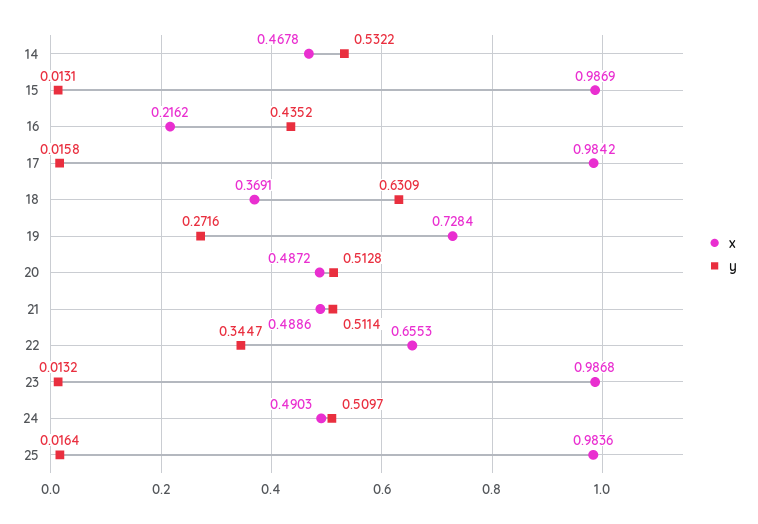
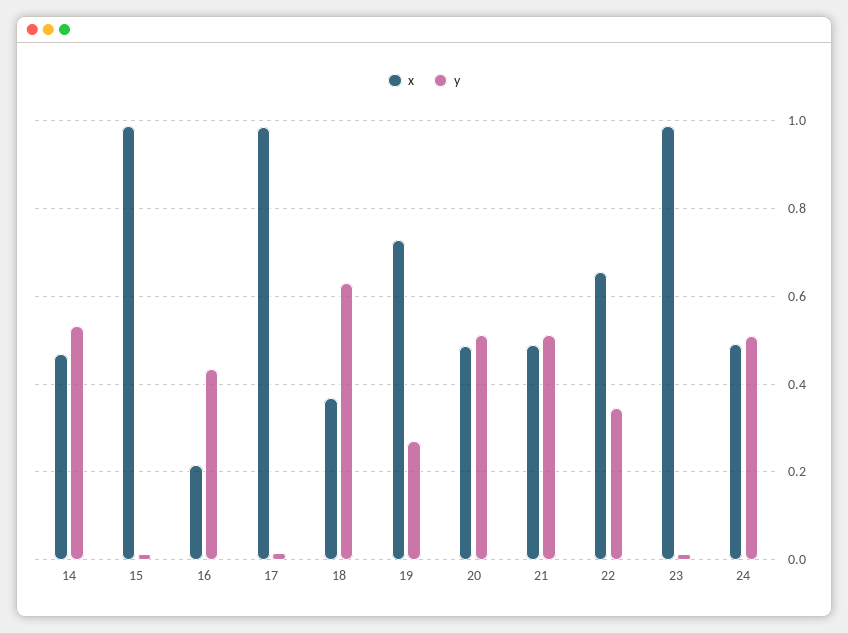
x, 25: 0.9836 -> none
y, 25: 0.0164 -> none

